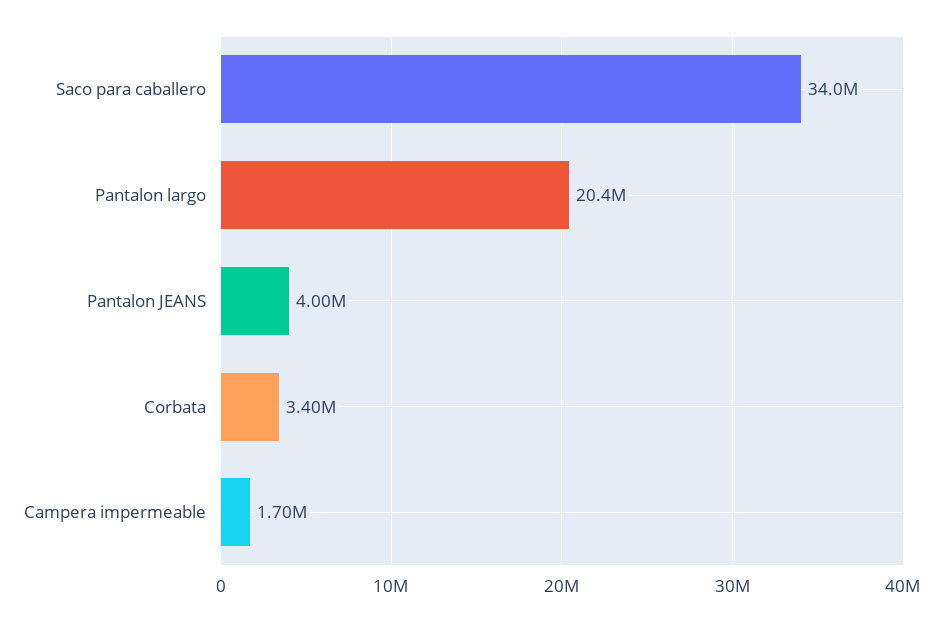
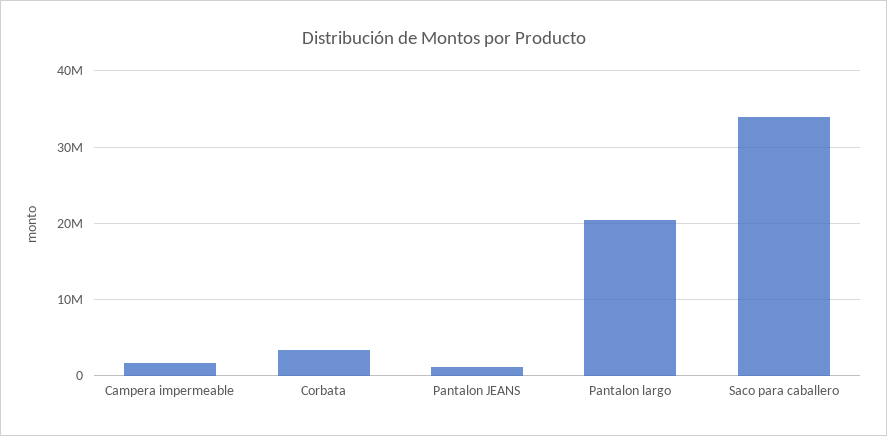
Pantalon JEANS: 4000000 -> 1000000

